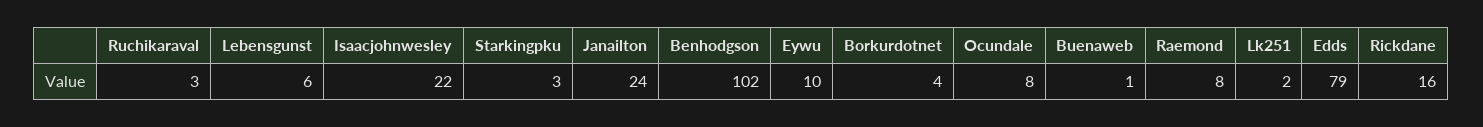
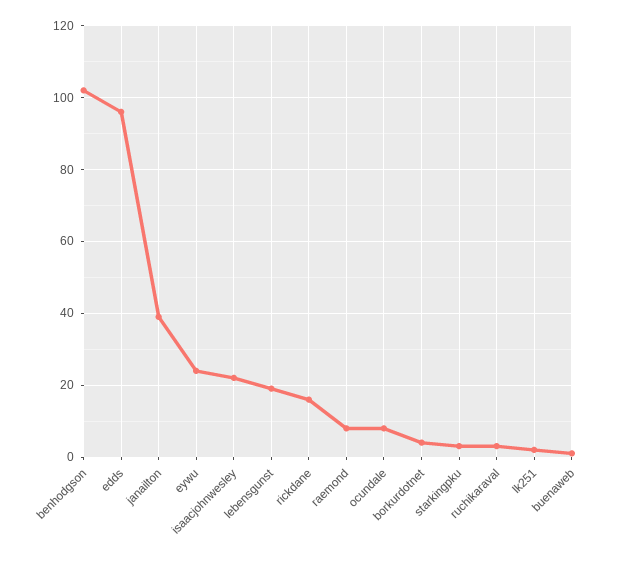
Lebensgunst: 6 -> 20
Janailton: 24 -> 40
Eywu: 10 -> 25
Edds: 79 -> 95

